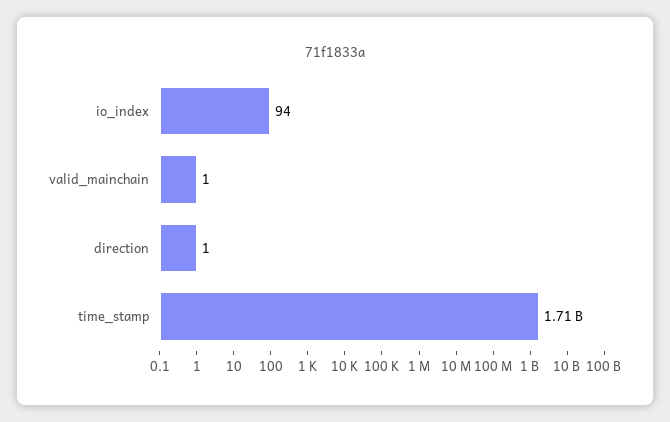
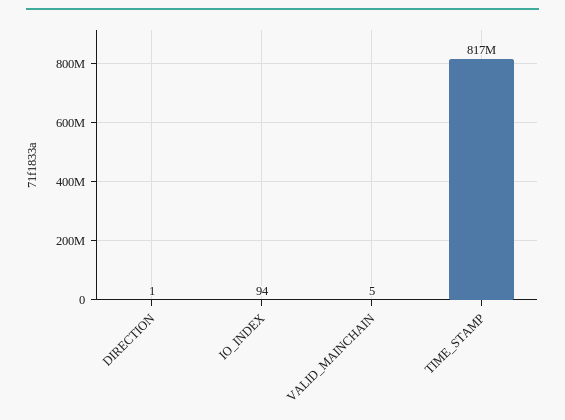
valid_mainchain: 1 -> 5
time_stamp: 1710000000 -> 817000000

